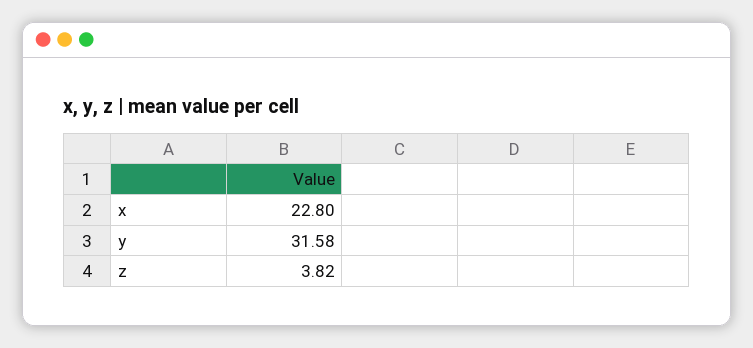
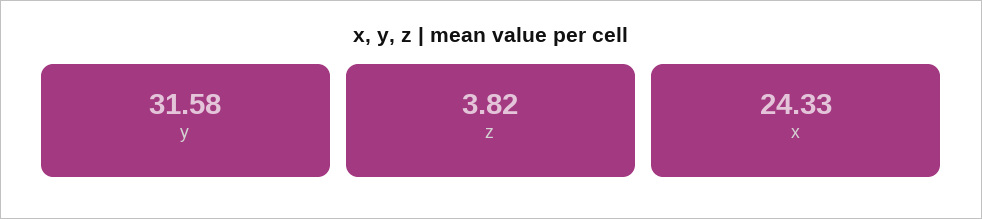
x: 22.8 -> 24.33

